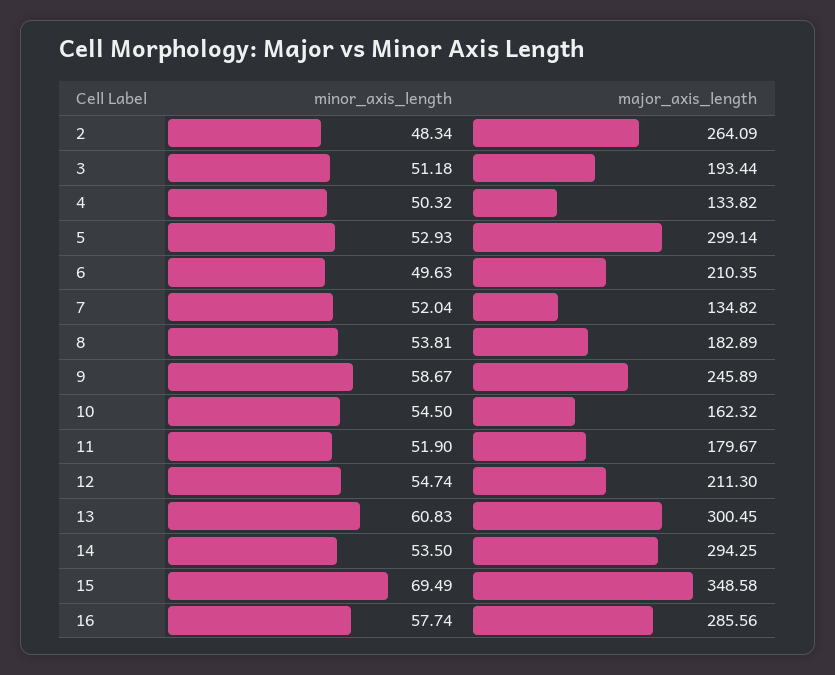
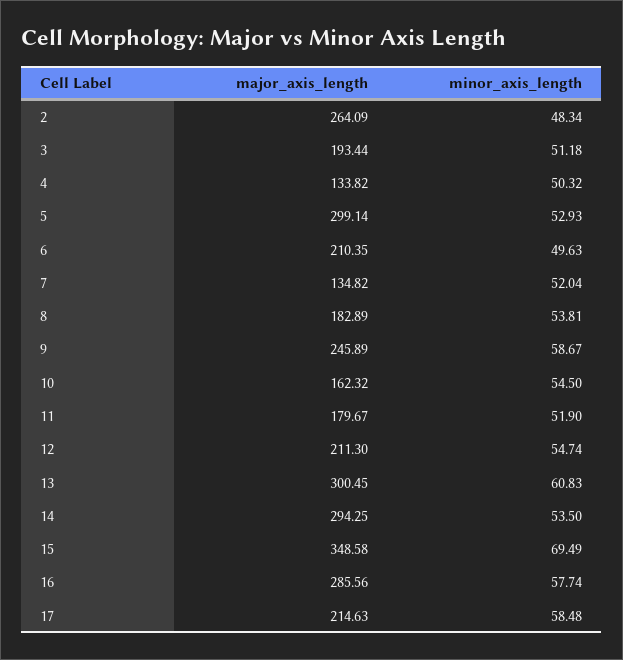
major_axis_length, 17: none -> 214.63
minor_axis_length, 17: none -> 58.48

